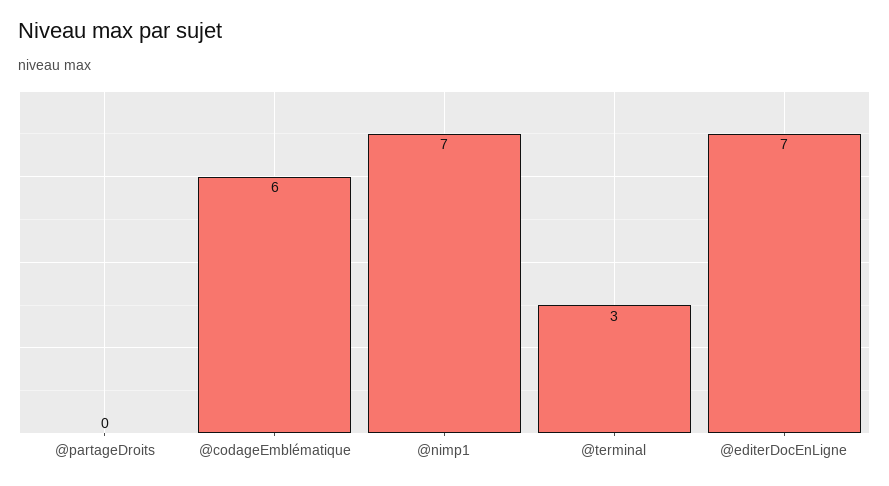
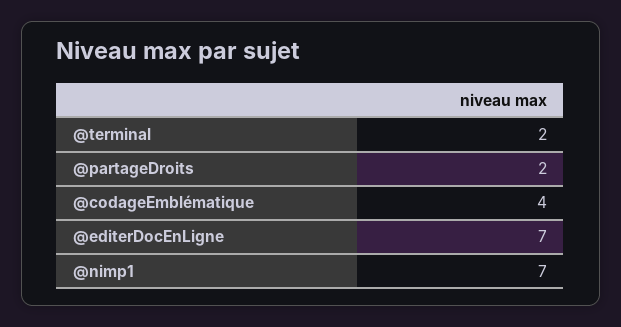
@partageDroits: 0 -> 2
@codageEmblématique: 6 -> 4
@terminal: 3 -> 2

